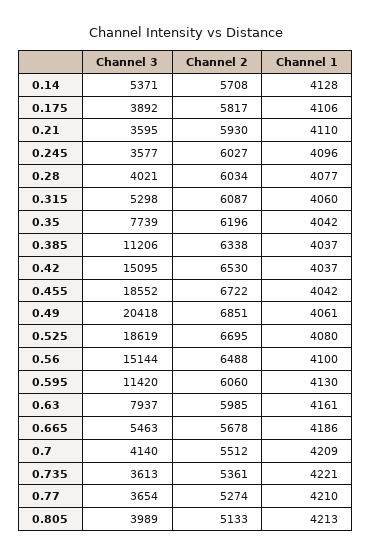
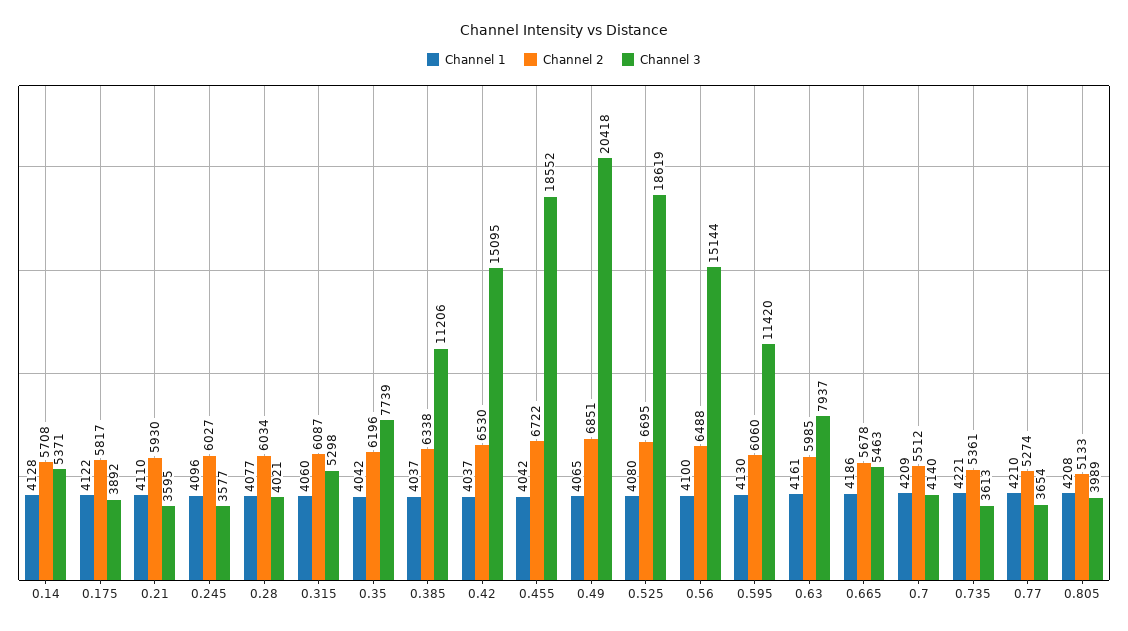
Channel 1, 0.175: 4106 -> 4122
Channel 1, 0.49: 4061 -> 4065
Channel 1, 0.805: 4213 -> 4208

